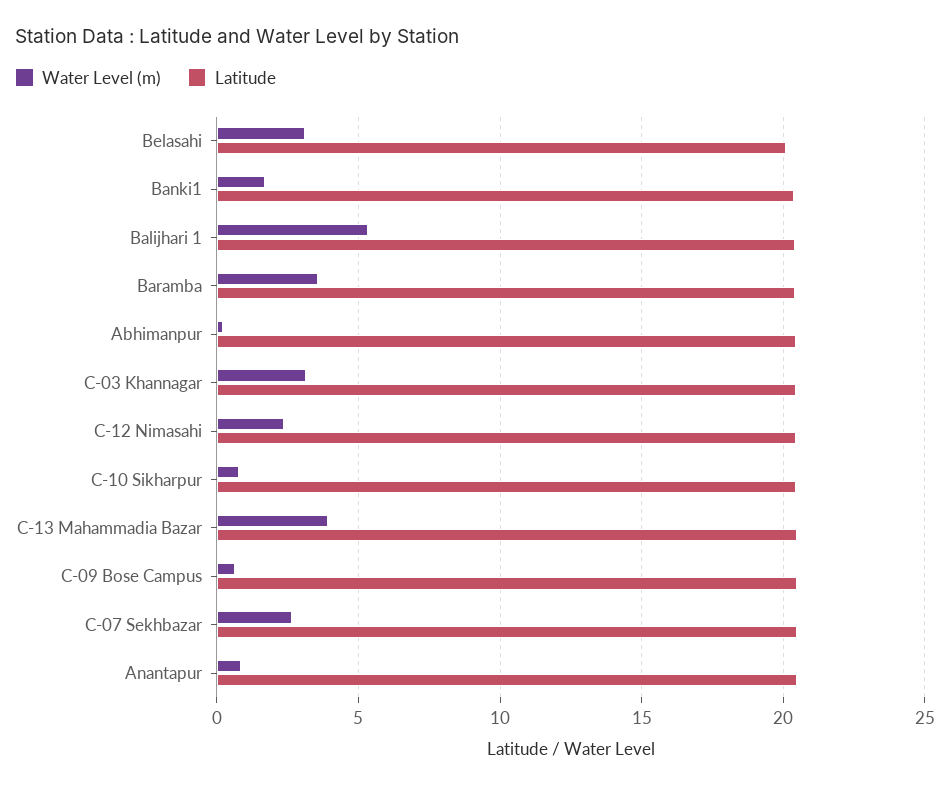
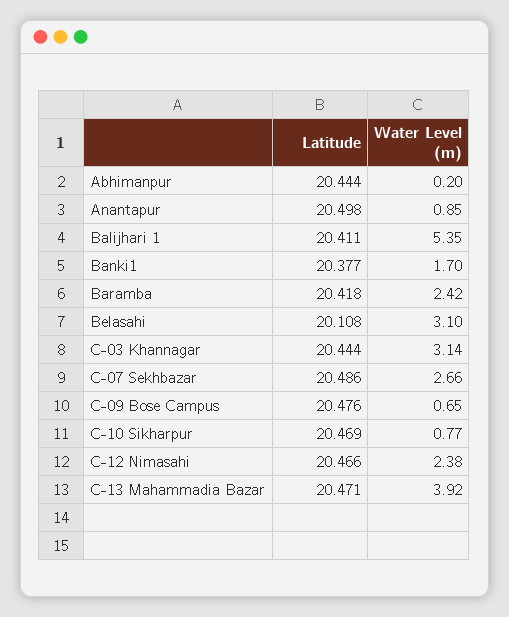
Water Level (m), Baramba: 3.5 -> 2.42

